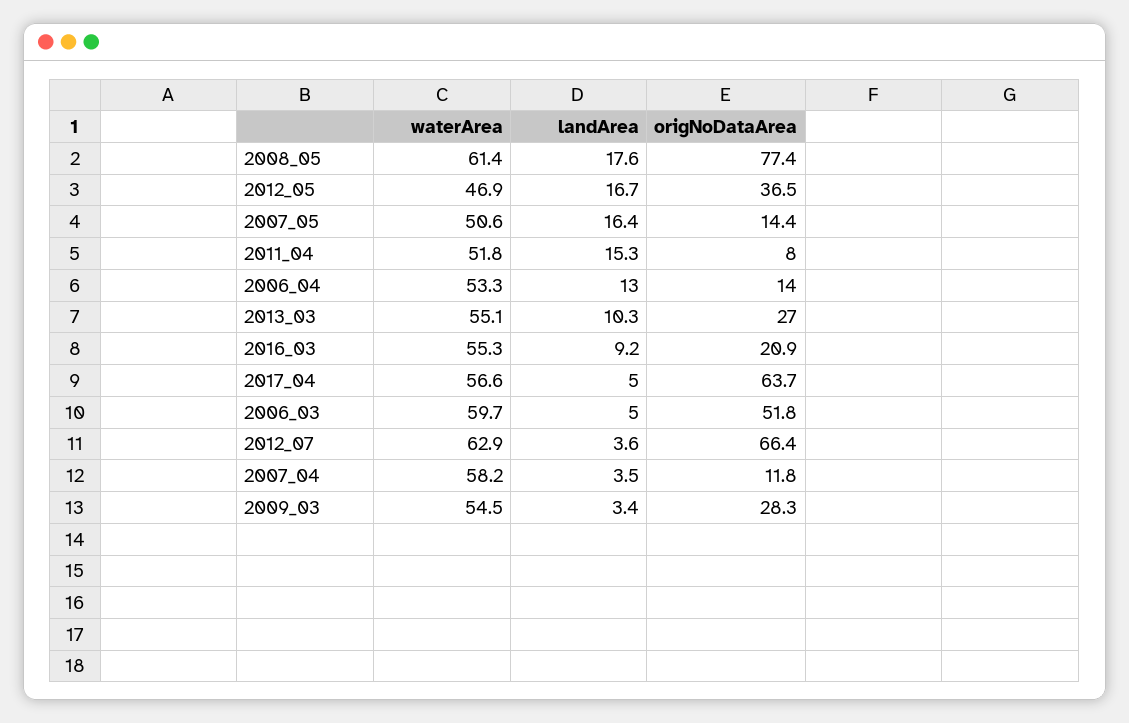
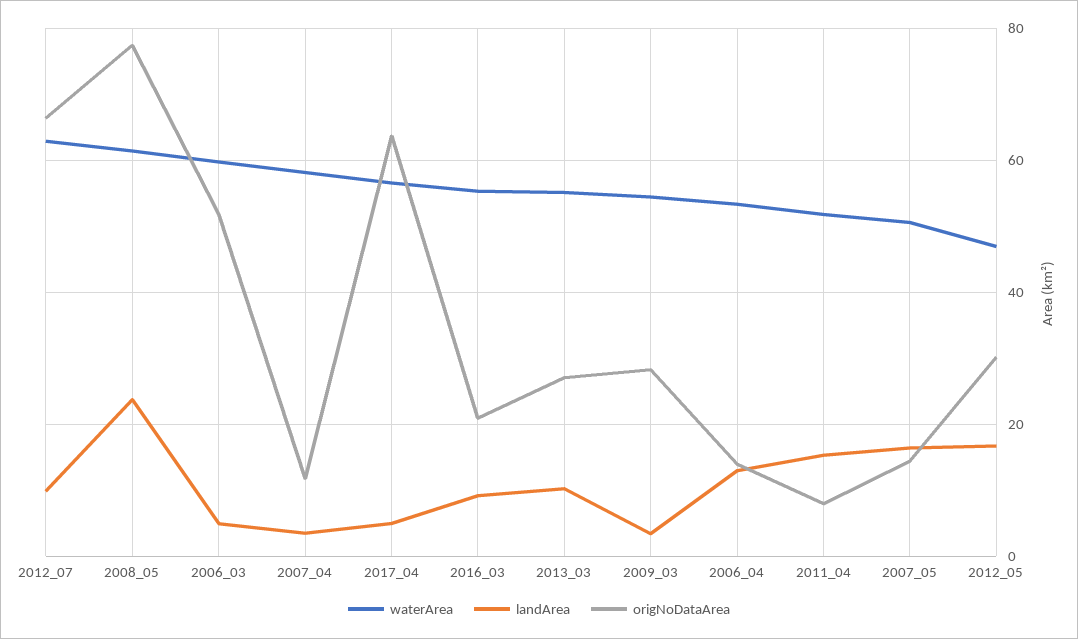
landArea, 2008_05: 17.6 -> 24
origNoDataArea, 2012_05: 36.5 -> 30
landArea, 2012_07: 3.6 -> 10

